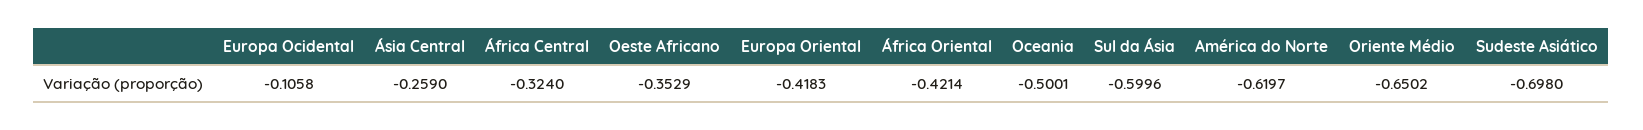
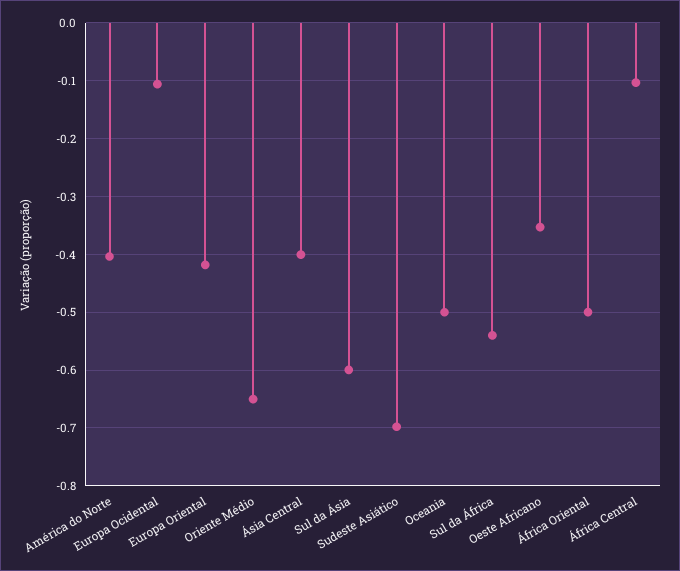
Ásia Central: -0.259 -> -0.4
África Central: -0.324 -> -0.1
África Oriental: -0.4214 -> -0.5
América do Norte: -0.6197 -> -0.4
Sul da África: none -> -0.54

